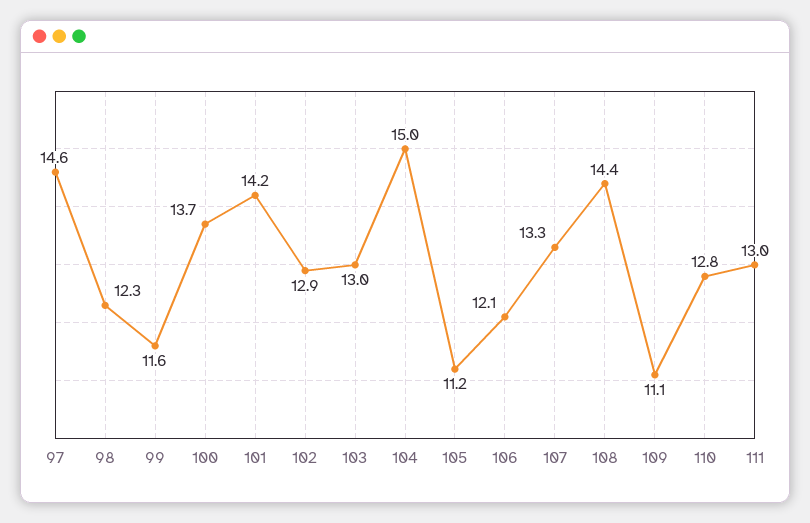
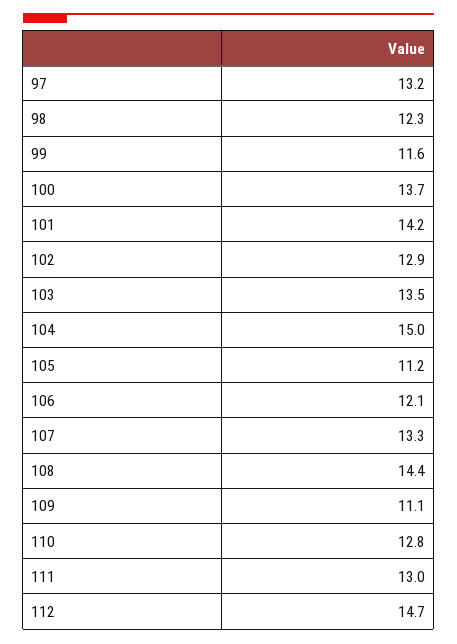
97: 14.6 -> 13.2
103: 13 -> 13.5
112: none -> 14.7

